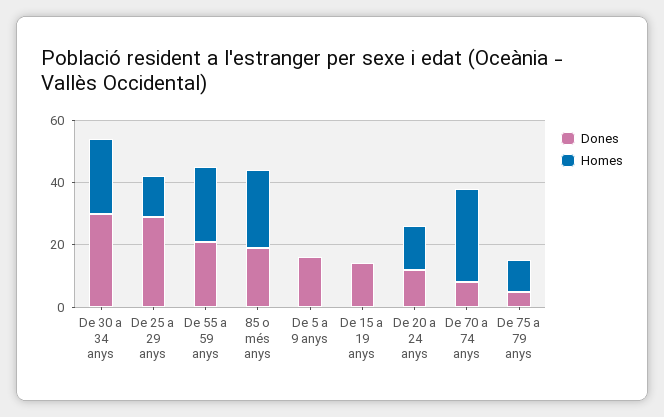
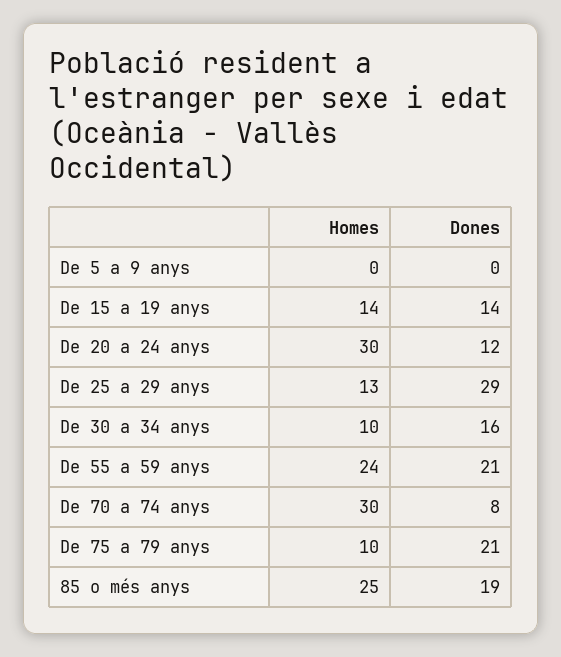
Dones, De 30 a 34 anys: 30 -> 16
Homes, De 30 a 34 anys: 25 -> 10
Dones, De 5 a 9 anys: 15 -> 0
Homes, De 15 a 19 anys: 0 -> 14
Homes, De 20 a 24 anys: 15 -> 30
Dones, De 75 a 79 anys: 5 -> 21

